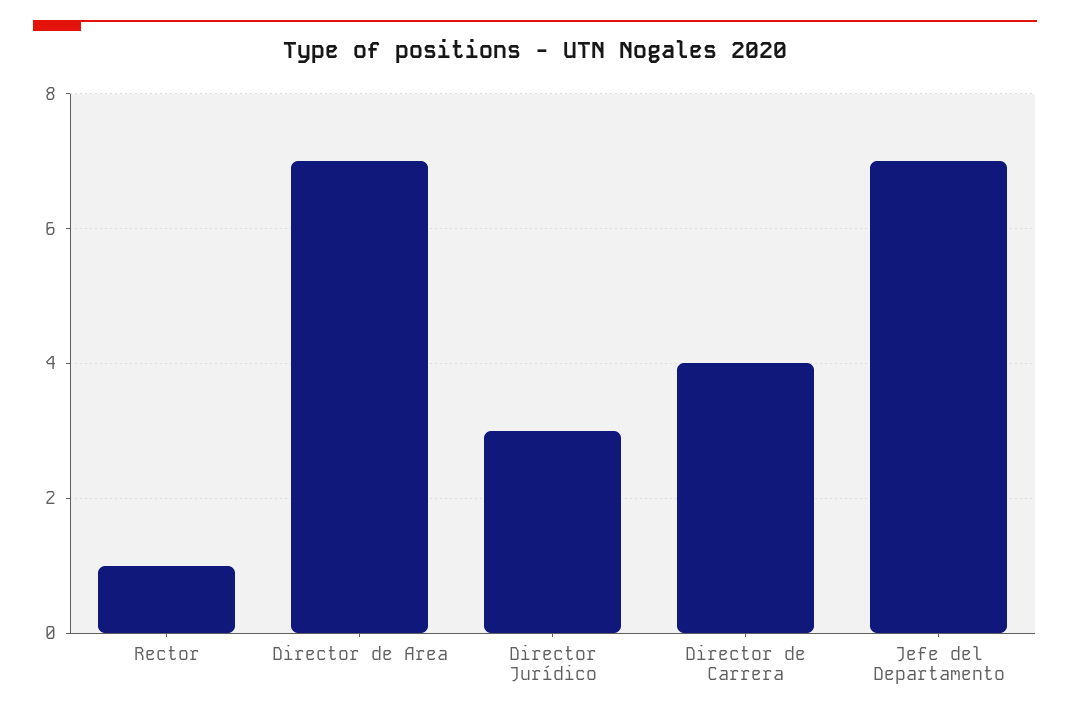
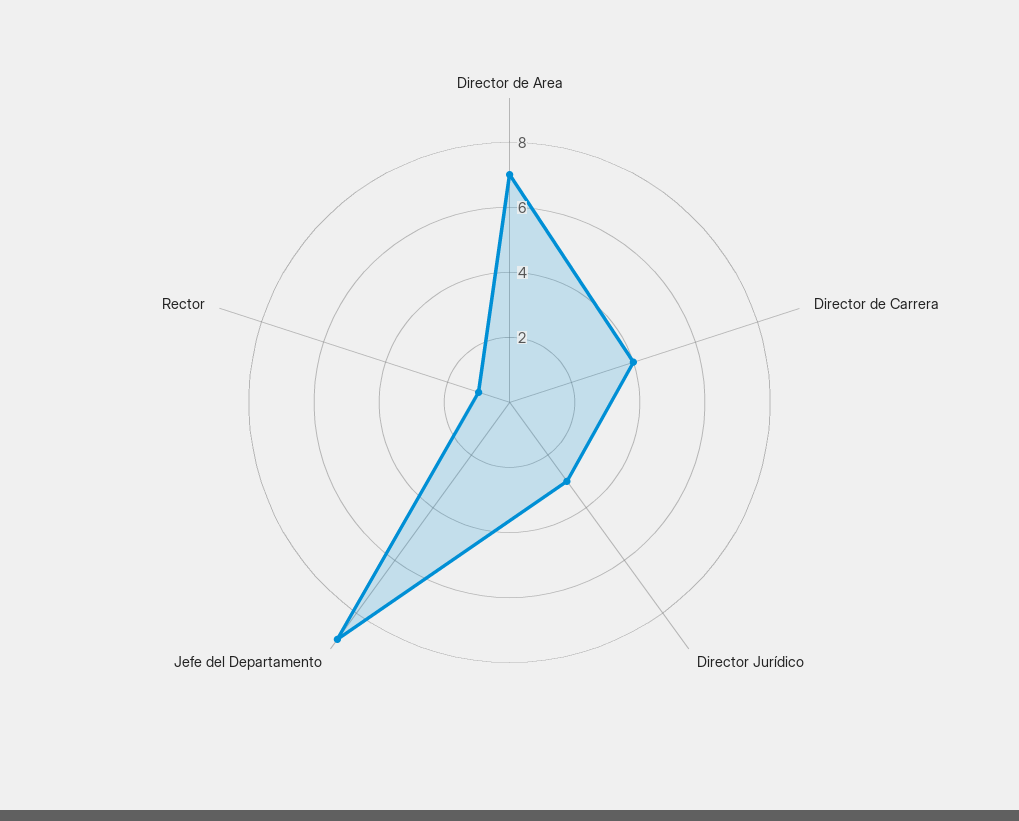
Jefe del Departamento: 7 -> 9

